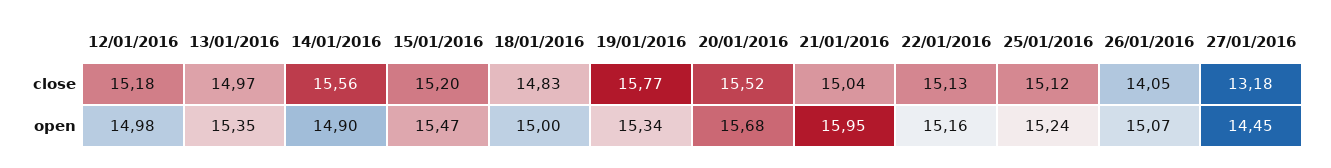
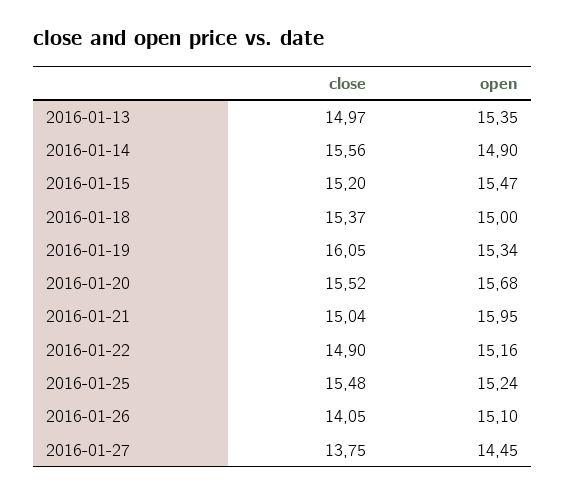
12/01/2016, close: 15.18 -> none
18/01/2016, close: 14.83 -> 15.37
19/01/2016, close: 15.77 -> 16.05
22/01/2016, close: 15.13 -> 14.9
25/01/2016, close: 15.12 -> 15.48
27/01/2016, close: 13.18 -> 13.75
12/01/2016, open: 14.98 -> none
26/01/2016, open: 15.07 -> 15.1

